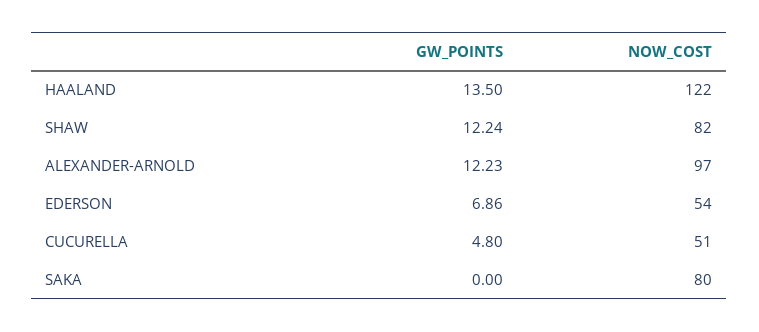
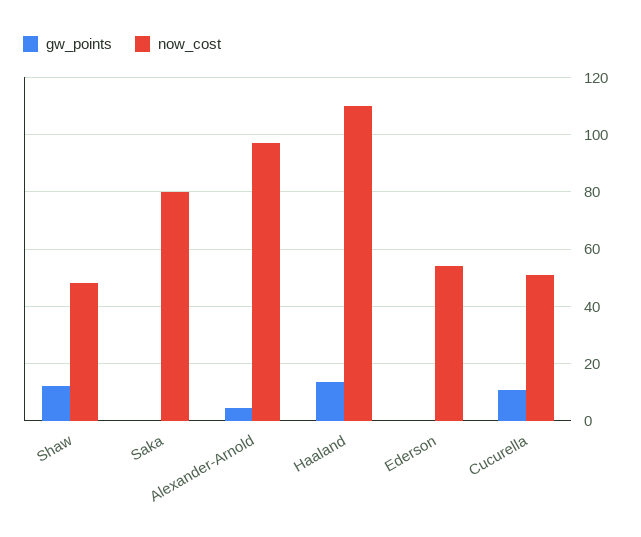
NOW_COST, HAALAND: 122 -> 110
NOW_COST, SHAW: 82 -> 47.5
GW_POINTS, ALEXANDER-ARNOLD: 12.23 -> 5
GW_POINTS, EDERSON: 6.86 -> 0
GW_POINTS, CUCURELLA: 4.8 -> 10

